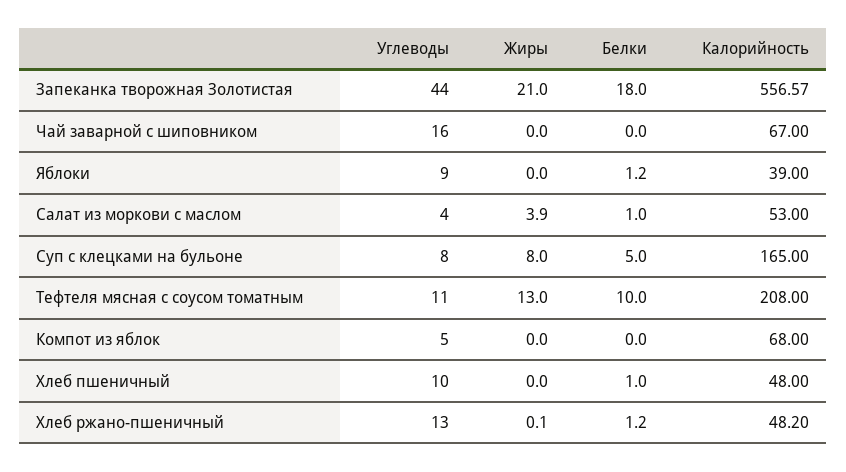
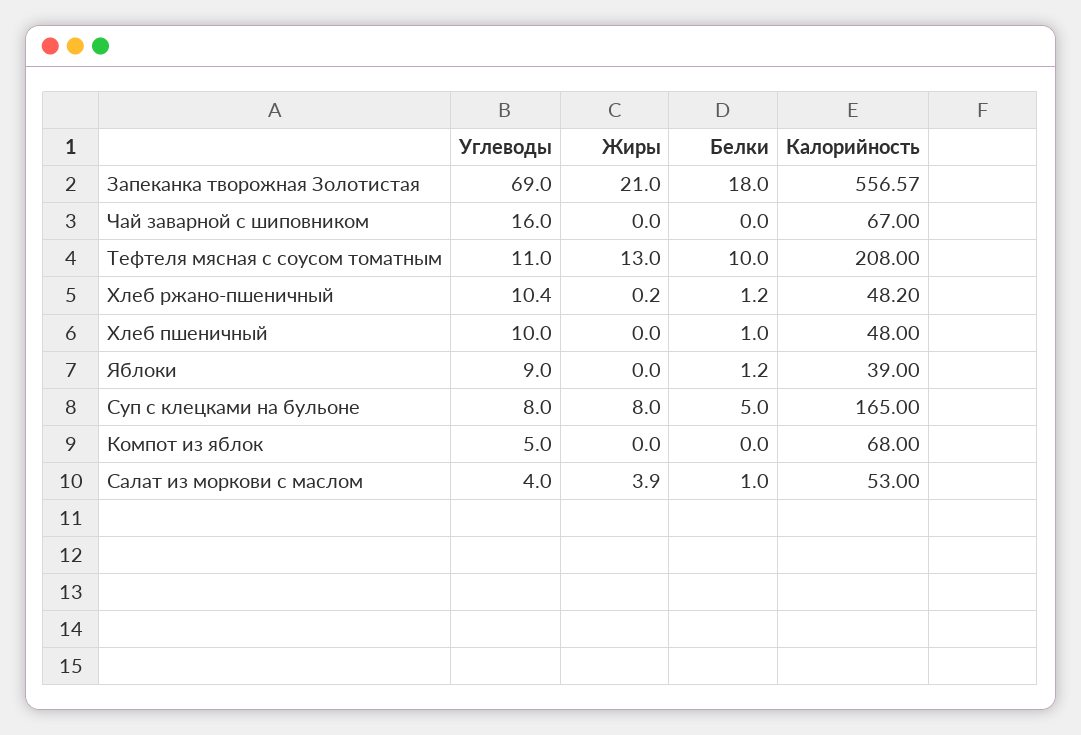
Углеводы, Запеканка творожная Золотистая: 44 -> 69
Углеводы, Хлеб ржано-пшеничный: 13 -> 10.4
Жиры, Хлеб ржано-пшеничный: 0.1 -> 0.2

